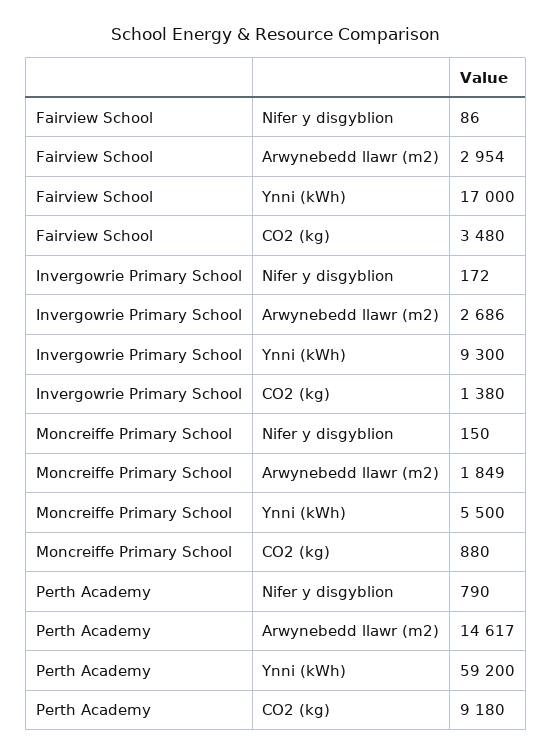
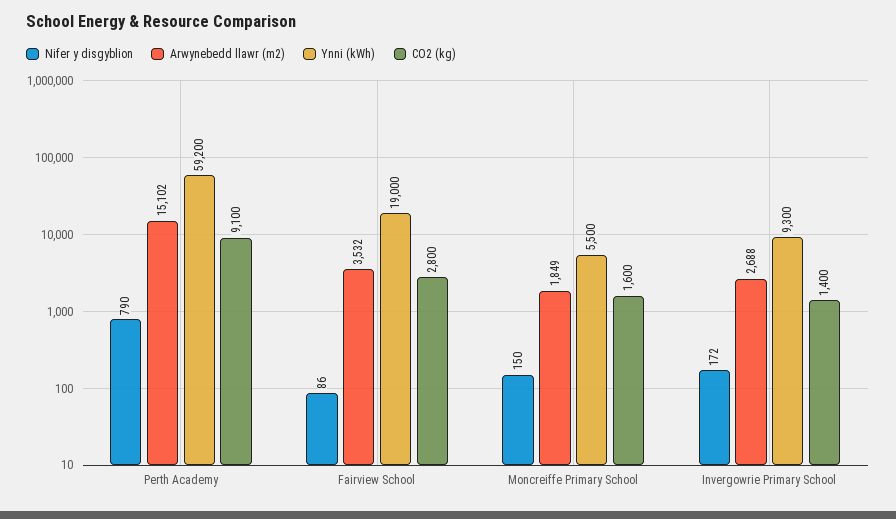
Arwynebedd llawr (m2), Fairview School: 2954 -> 3532
Ynni (kWh), Fairview School: 17000 -> 19000
CO2 (kg), Fairview School: 3480 -> 2800
Arwynebedd llawr (m2), Invergowrie Primary School: 2686 -> 2688
CO2 (kg), Invergowrie Primary School: 1380 -> 1400
CO2 (kg), Moncreiffe Primary School: 880 -> 1600
Arwynebedd llawr (m2), Perth Academy: 14617 -> 15102
CO2 (kg), Perth Academy: 9180 -> 9100

